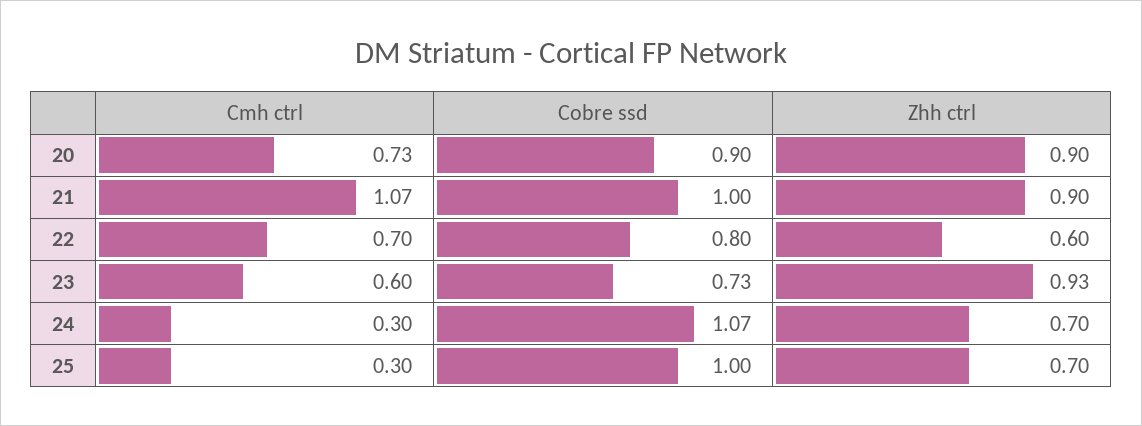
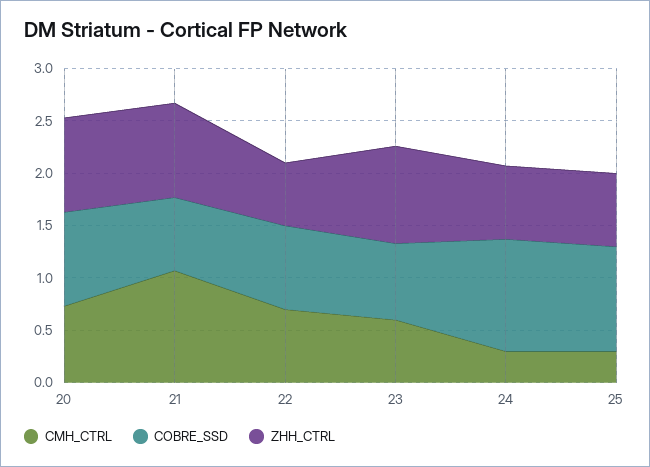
Cobre ssd, 21: 1 -> 0.7

